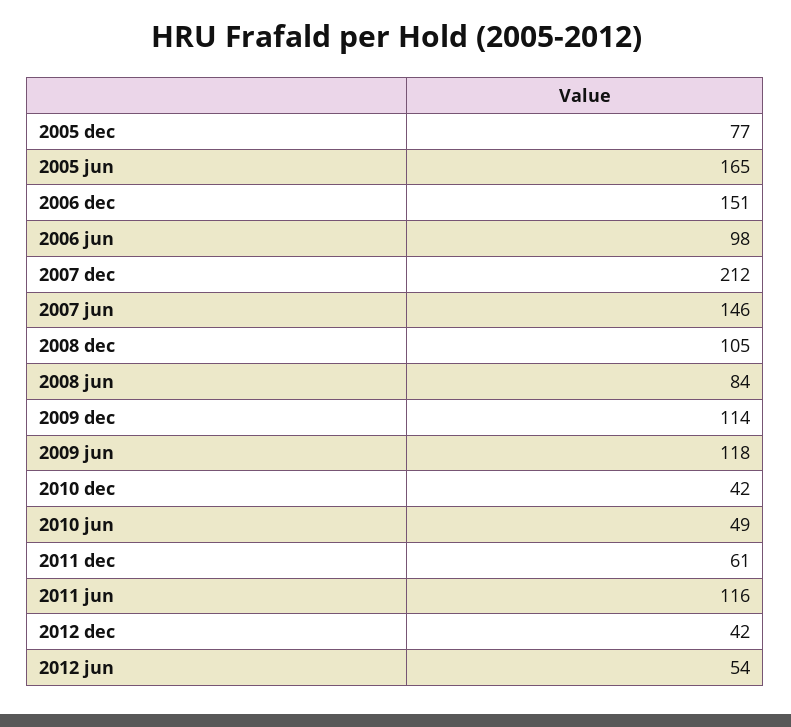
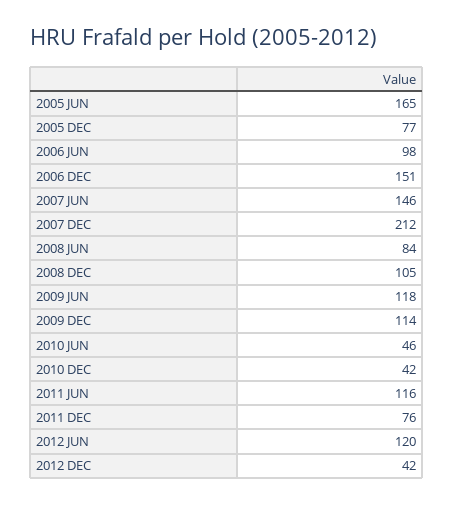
2010 jun: 49 -> 46
2011 dec: 61 -> 76
2012 jun: 54 -> 120

